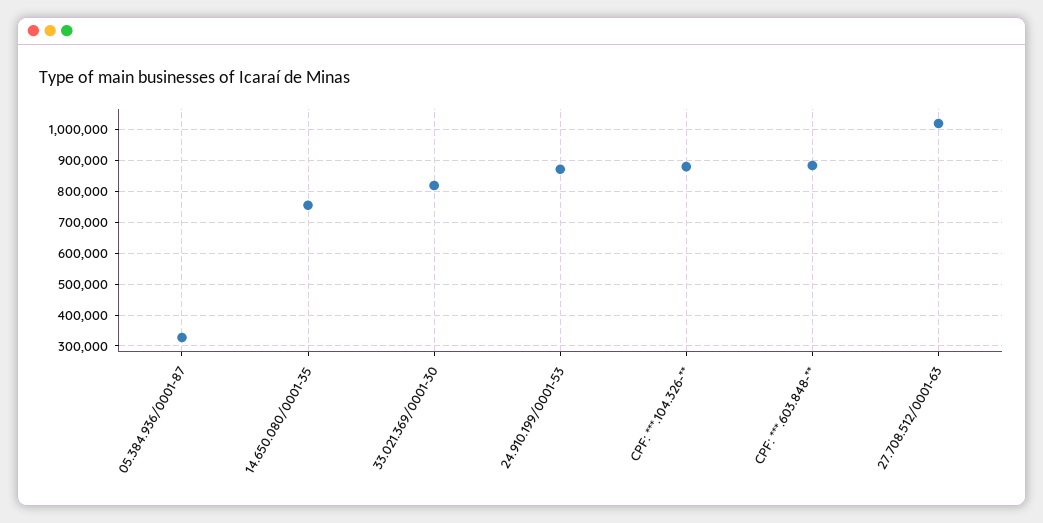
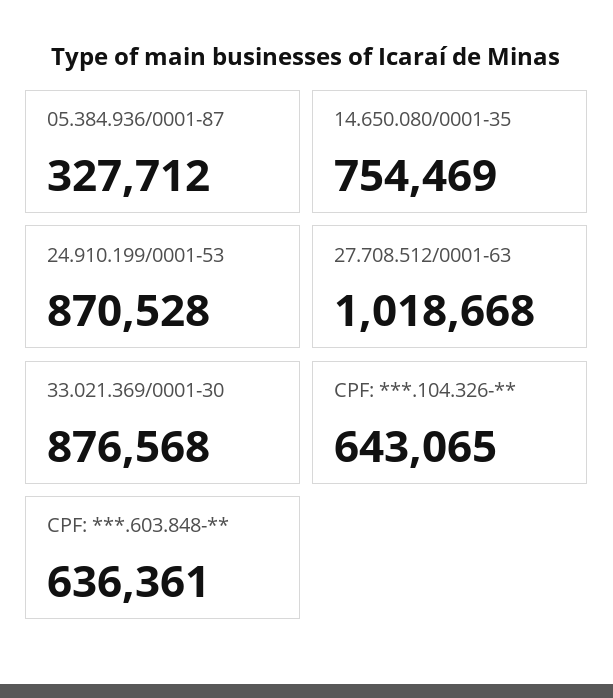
33.021.369/0001-30: 820000 -> 876568
CPF: ***.104.326-**: 880000 -> 643065
CPF: ***.603.848-**: 880000 -> 636361

